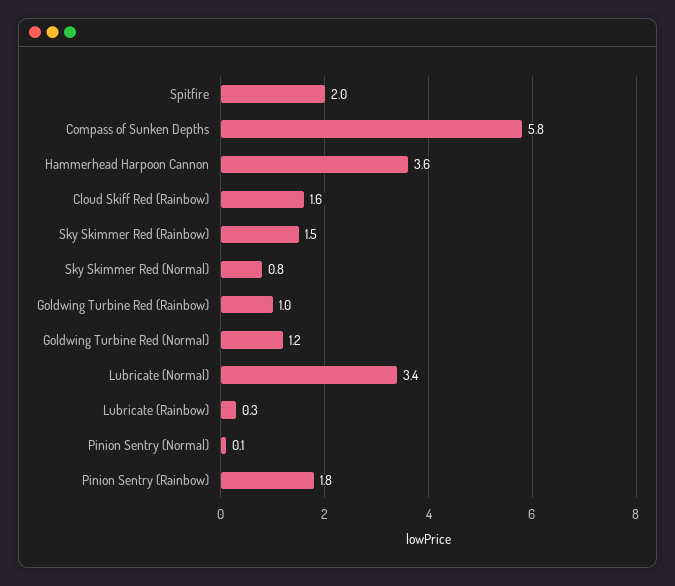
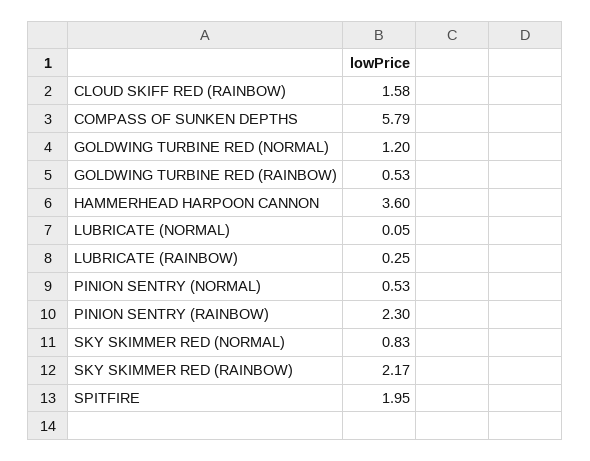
Sky Skimmer Red (Rainbow): 1.5 -> 2.17
Goldwing Turbine Red (Rainbow): 1 -> 0.53
Lubricate (Normal): 3.4 -> 0.05
Pinion Sentry (Normal): 0.1 -> 0.53
Pinion Sentry (Rainbow): 1.8 -> 2.3

